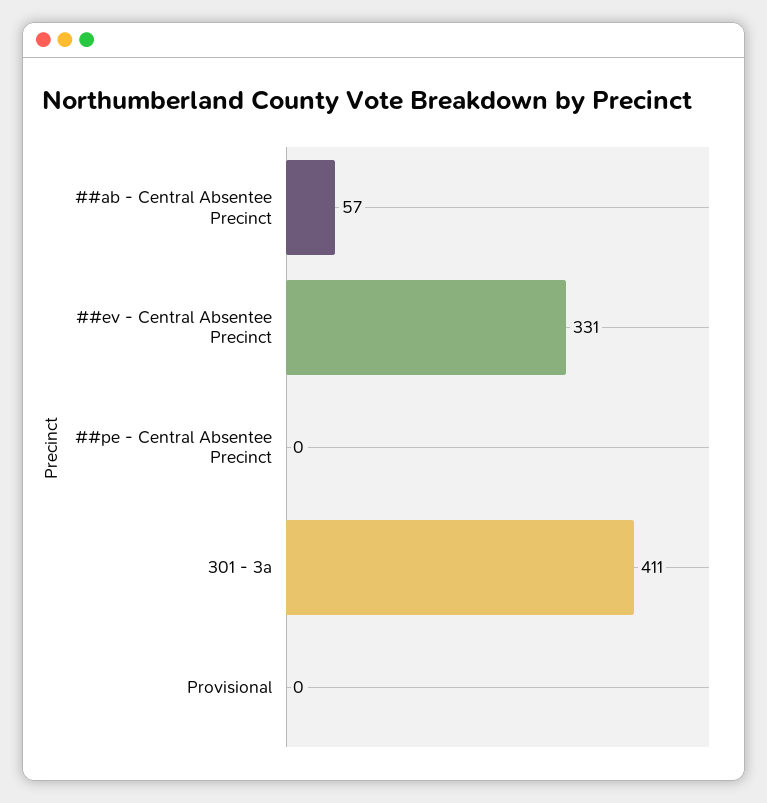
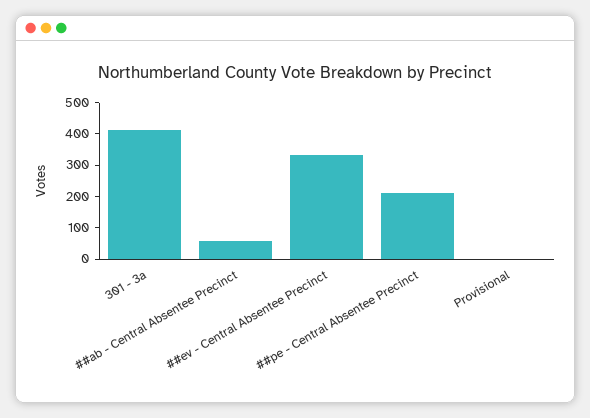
##pe - Central Absentee Precinct: 0 -> 200

